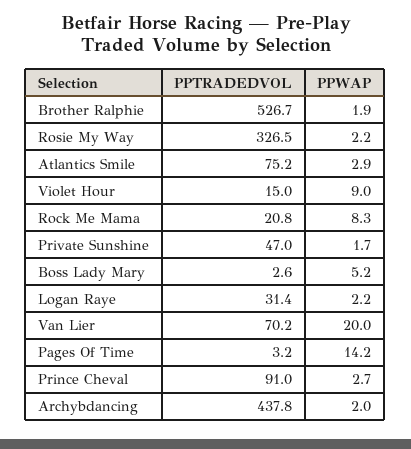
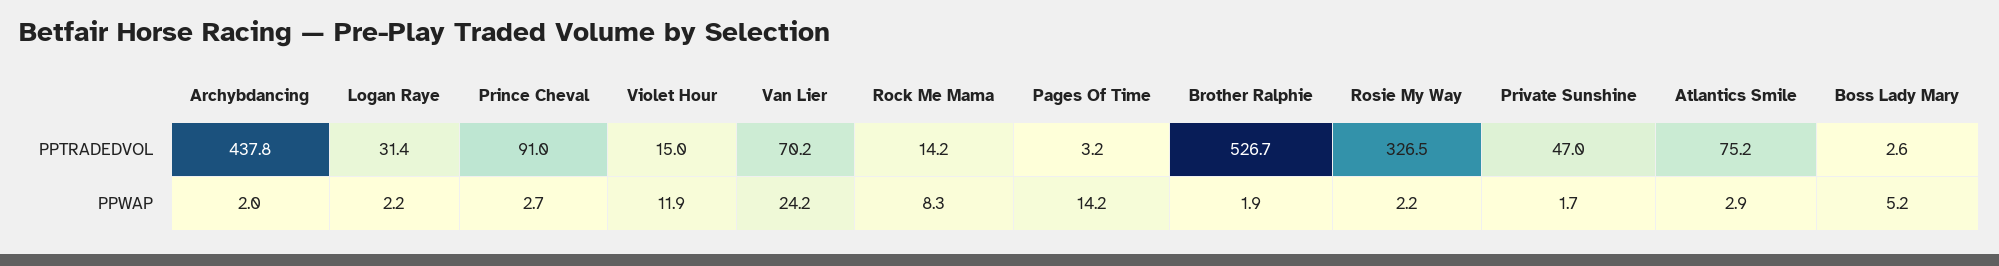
PPWAP, Violet Hour: 9 -> 11.9
PPTRADEDVOL, Rock Me Mama: 20.8 -> 14.2
PPWAP, Van Lier: 20 -> 24.2

